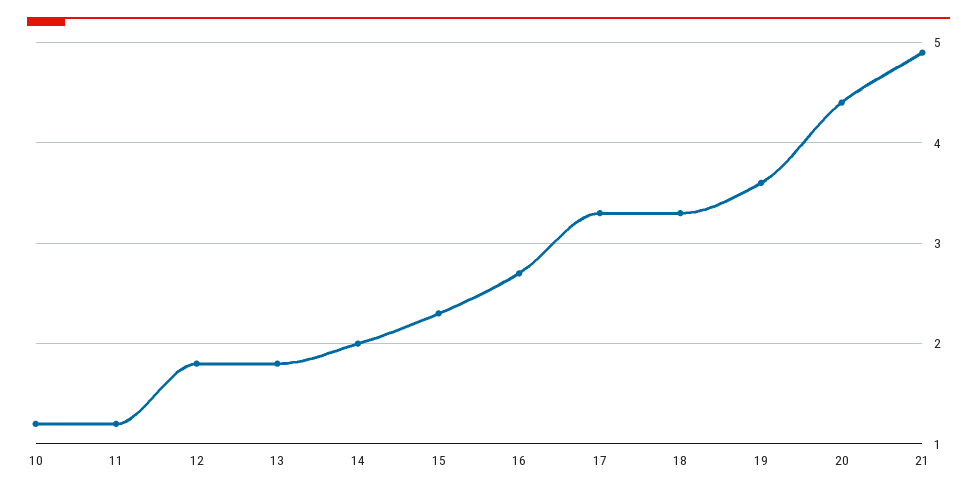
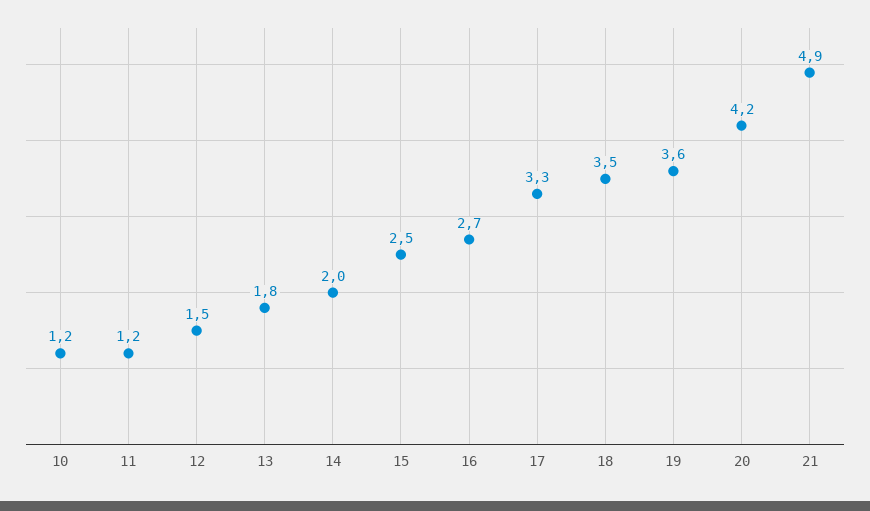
12: 1.8 -> 1.5
15: 2.3 -> 2.5
18: 3.3 -> 3.5
20: 4.4 -> 4.2

